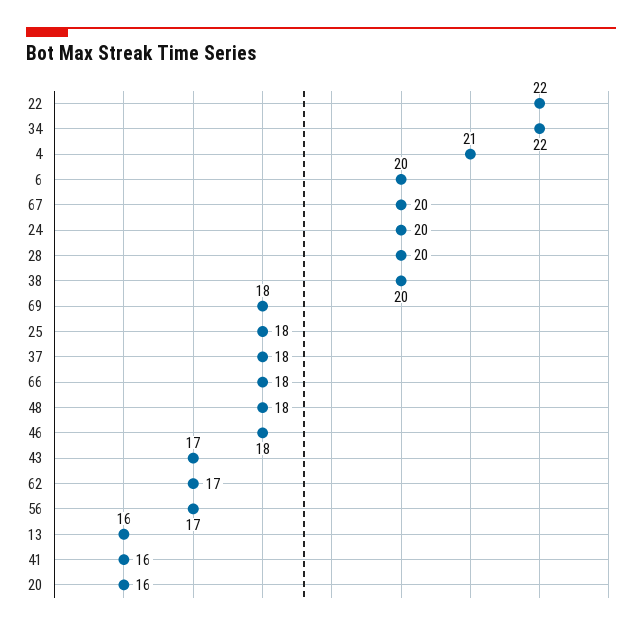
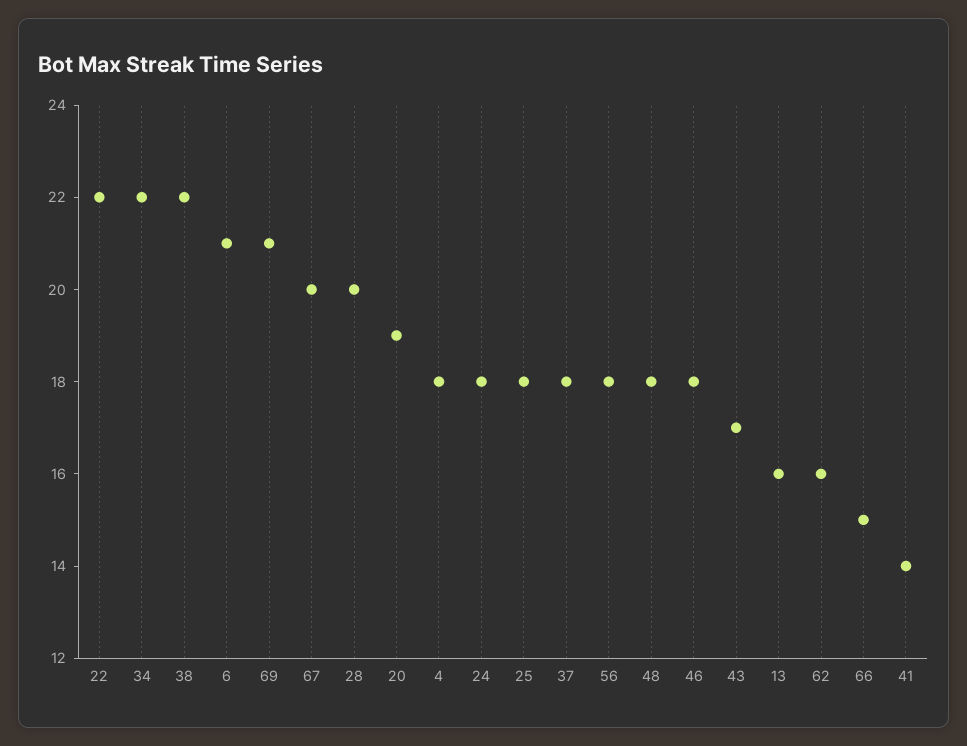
4: 21 -> 18
6: 20 -> 21
24: 20 -> 18
38: 20 -> 22
69: 18 -> 21
66: 18 -> 15
62: 17 -> 16
56: 17 -> 18
41: 16 -> 14
20: 16 -> 19

